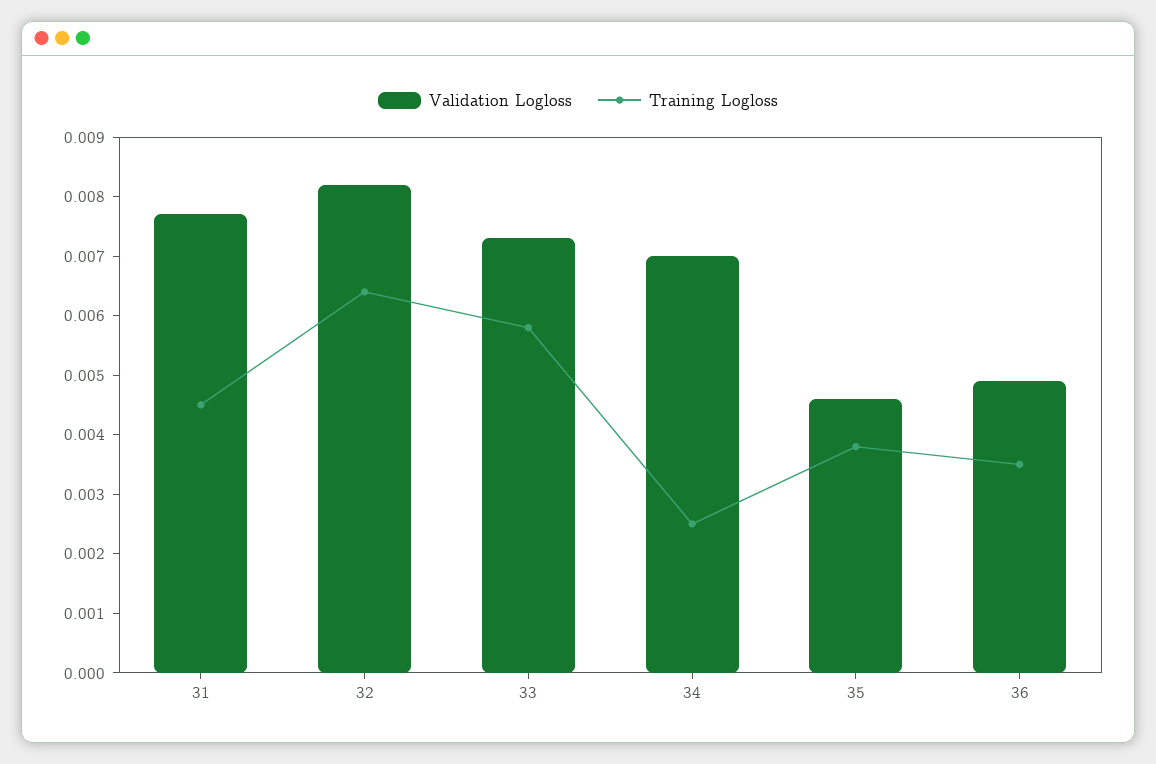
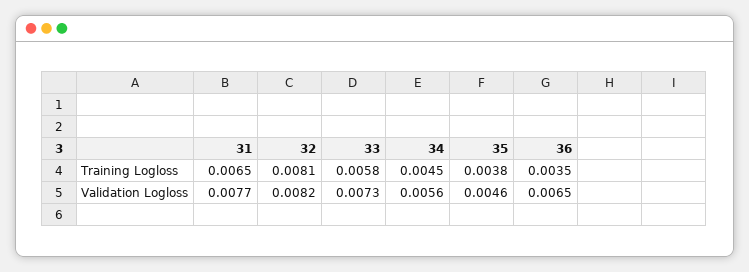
Training Logloss, 31: 0.0045 -> 0.0065
Training Logloss, 32: 0.0065 -> 0.0081
Validation Logloss, 34: 0.007 -> 0.0056
Training Logloss, 34: 0.0025 -> 0.0045
Validation Logloss, 36: 0.005 -> 0.0065

